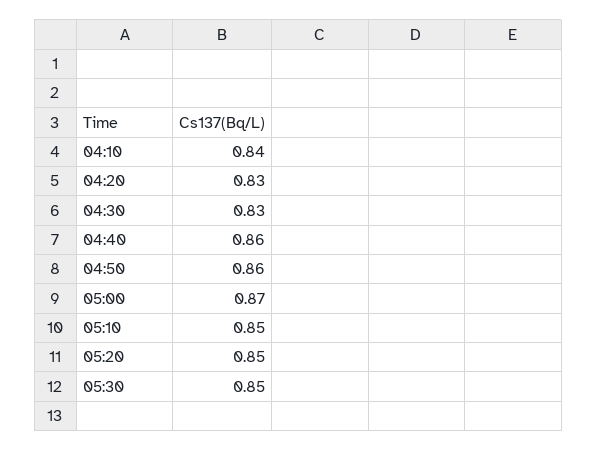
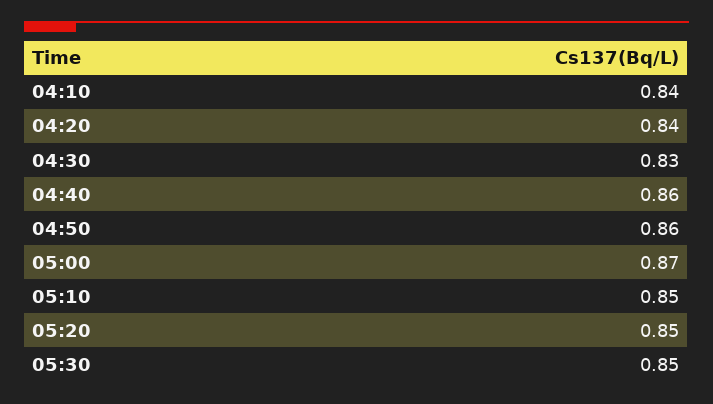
04:20: 0.83 -> 0.84

